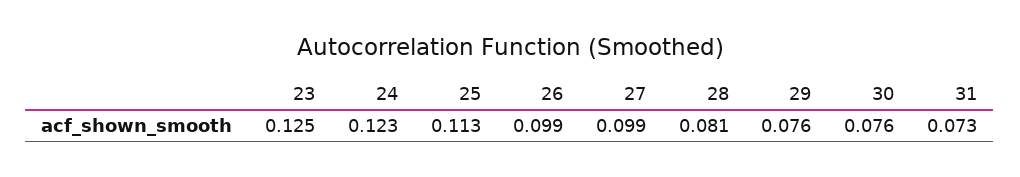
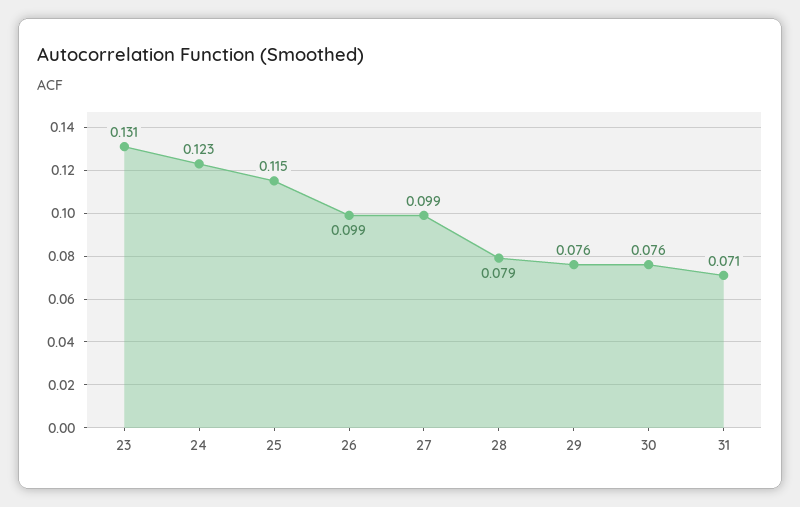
23: 0.125 -> 0.131
25: 0.113 -> 0.115
28: 0.081 -> 0.079
31: 0.073 -> 0.071

